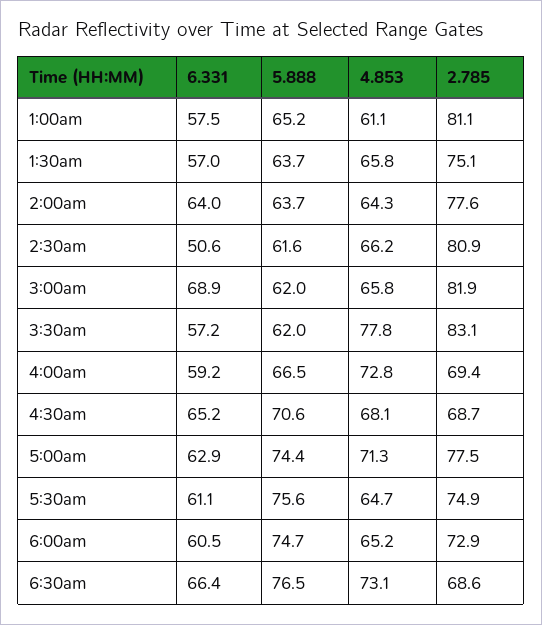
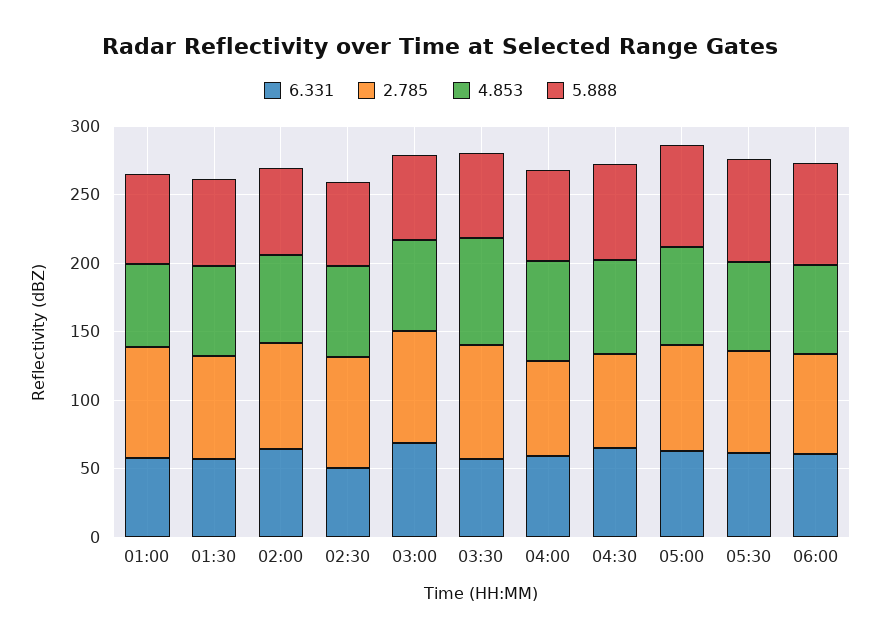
6.331, 6:30am: 66.4 -> none
5.888, 6:30am: 76.5 -> none
4.853, 6:30am: 73.1 -> none
2.785, 6:30am: 68.6 -> none

